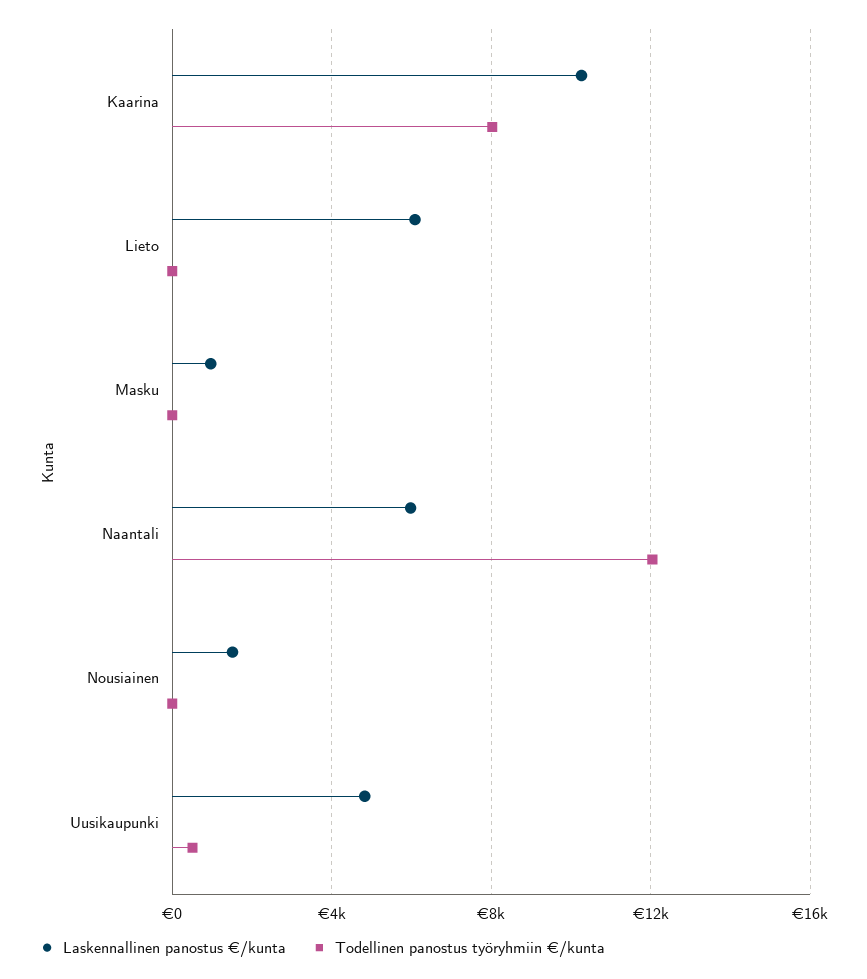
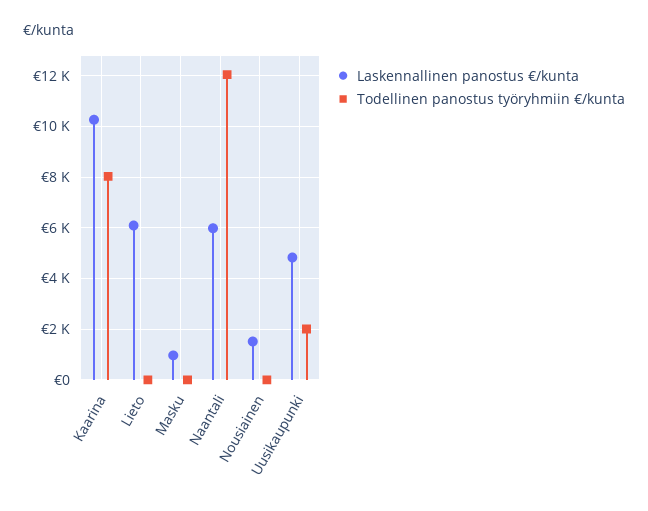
Todellinen panostus työryhmiin €/kunta, Uusikaupunki: 500 -> 2000

